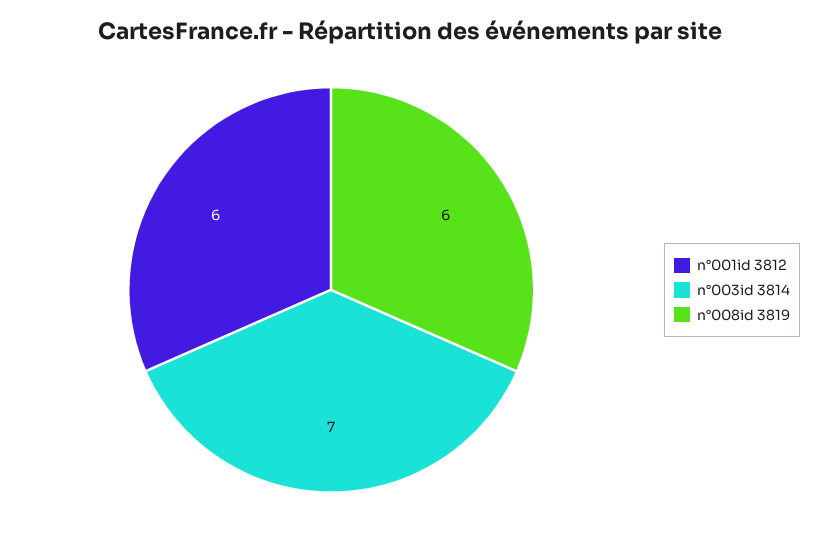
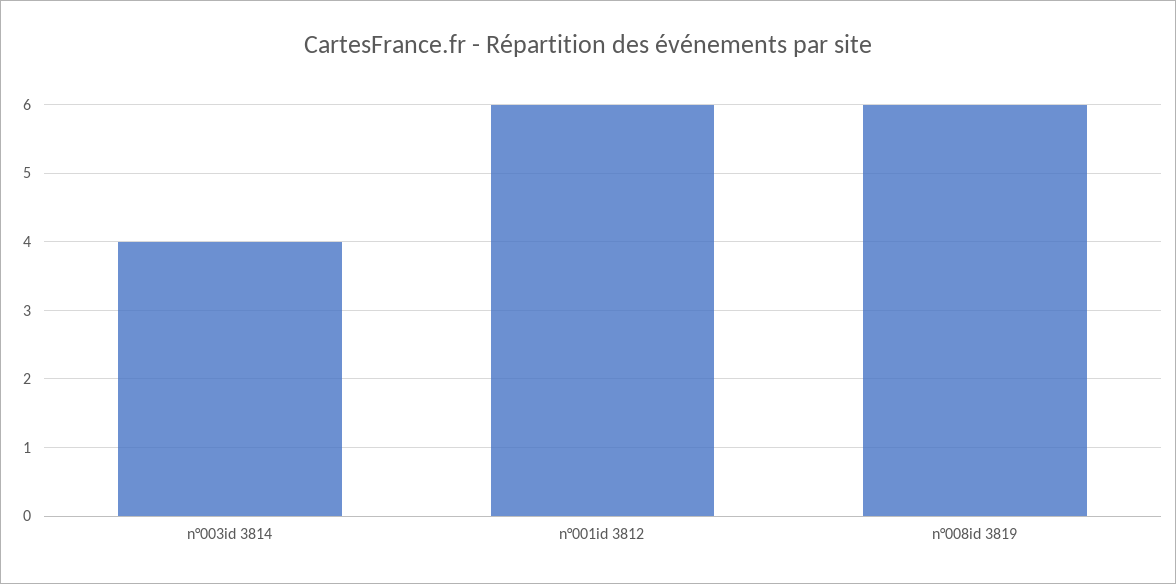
n°003id 3814: 7 -> 4

